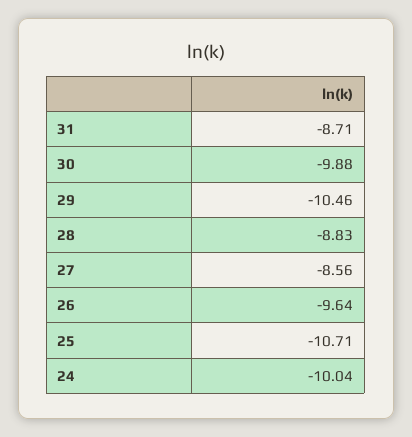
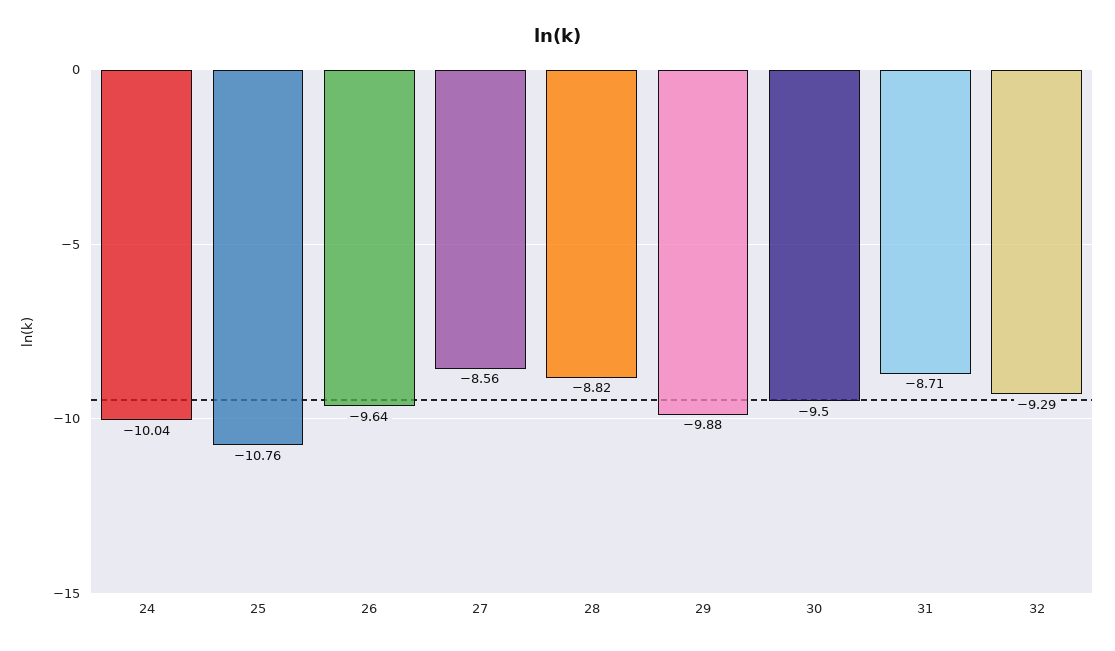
30: -9.88 -> -9.5
29: -10.46 -> -9.88
28: -8.83 -> -8.82
25: -10.71 -> -10.76
32: none -> -9.29

